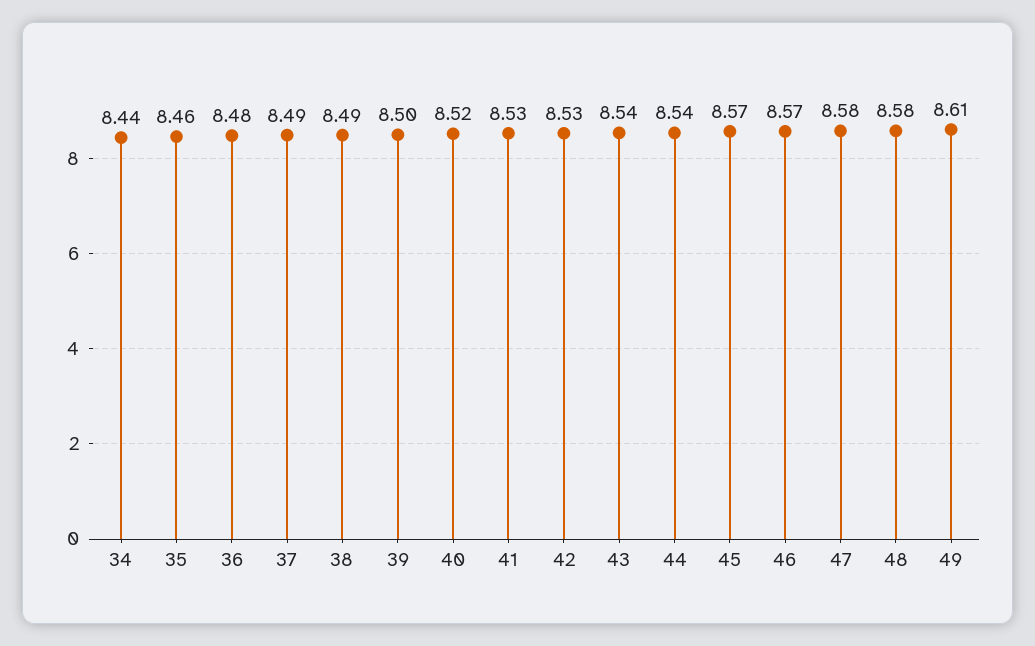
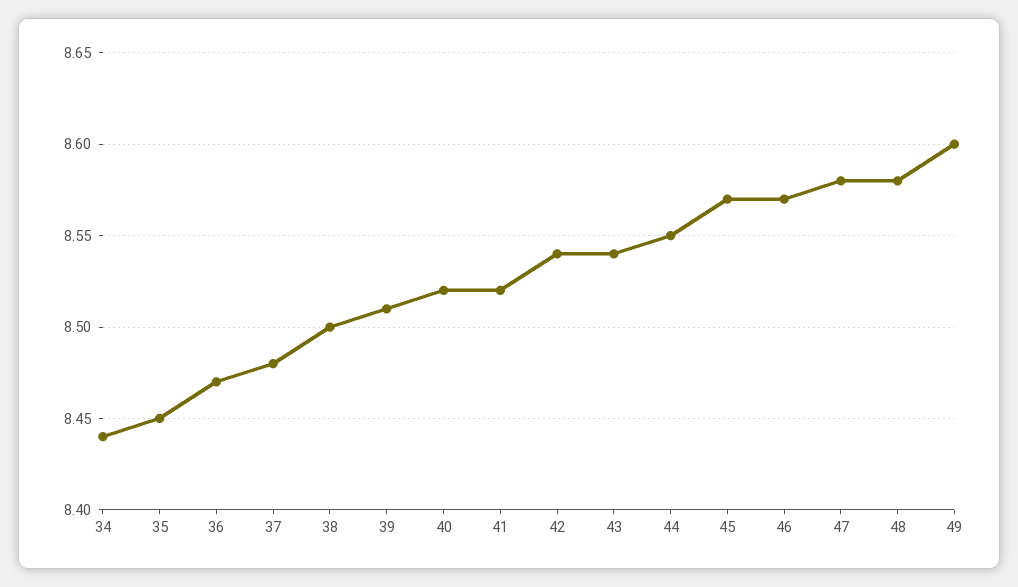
35: 8.46 -> 8.45
36: 8.48 -> 8.47
37: 8.49 -> 8.48
38: 8.49 -> 8.5
39: 8.5 -> 8.51
41: 8.53 -> 8.52
42: 8.53 -> 8.54
44: 8.54 -> 8.55
49: 8.61 -> 8.6

